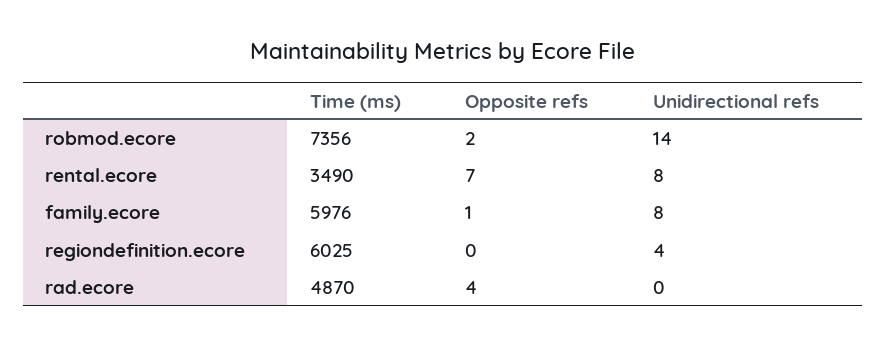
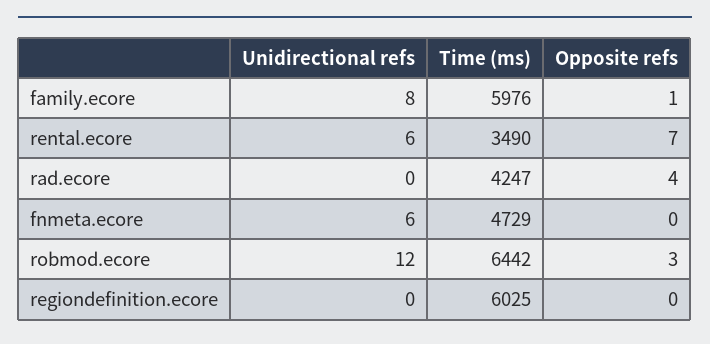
Time (ms), robmod.ecore: 7356 -> 6442
Opposite refs, robmod.ecore: 2 -> 3
Unidirectional refs, robmod.ecore: 14 -> 12
Unidirectional refs, rental.ecore: 8 -> 6
Unidirectional refs, regiondefinition.ecore: 4 -> 0
Time (ms), rad.ecore: 4870 -> 4247
Unidirectional refs, fnmeta.ecore: none -> 6
Time (ms), fnmeta.ecore: none -> 4729
Opposite refs, fnmeta.ecore: none -> 0

